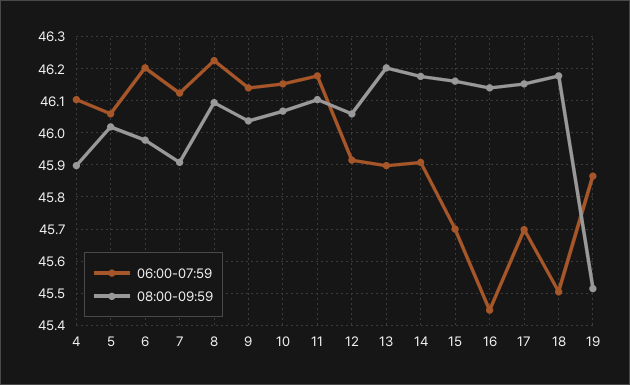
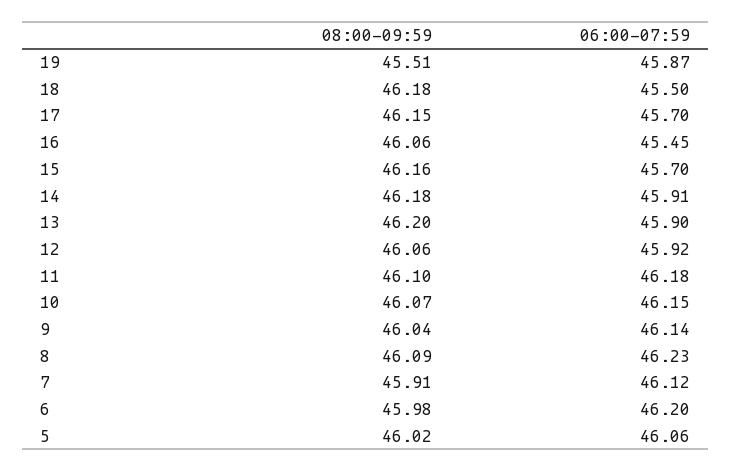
06:00-07:59, 4: 46.1 -> none
08:00-09:59, 4: 45.9 -> none
08:00-09:59, 16: 46.14 -> 46.06

